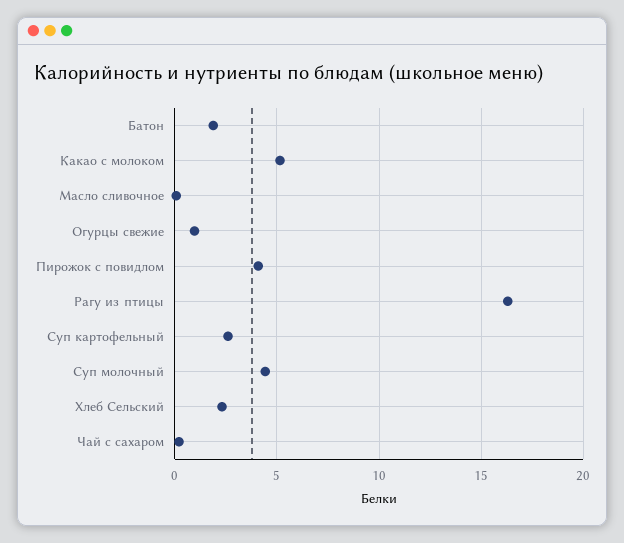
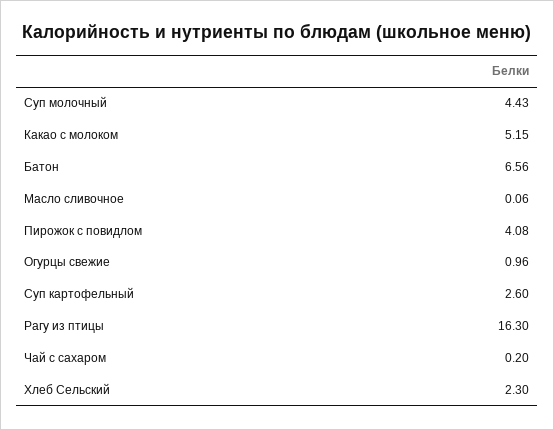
Батон: 2 -> 6.56

